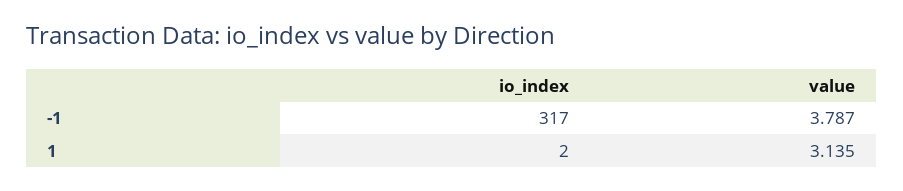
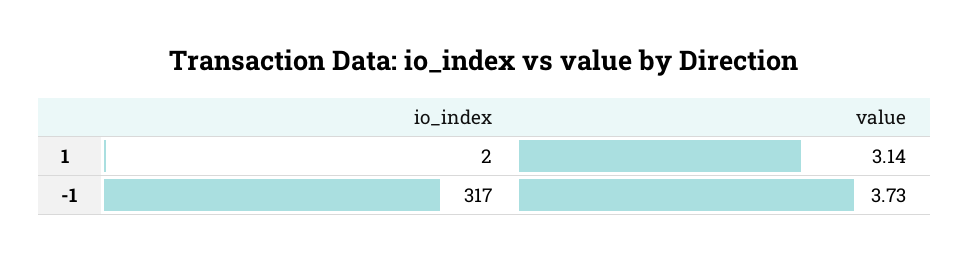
value, -1: 3.787 -> 3.73

